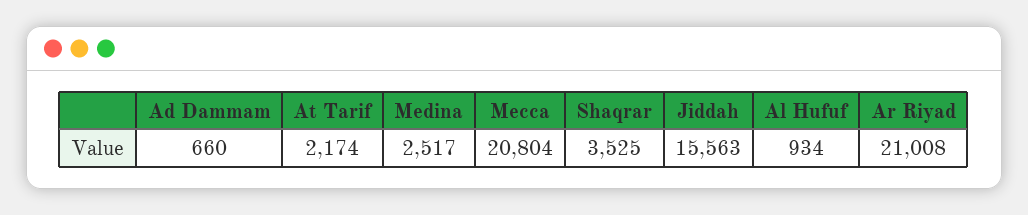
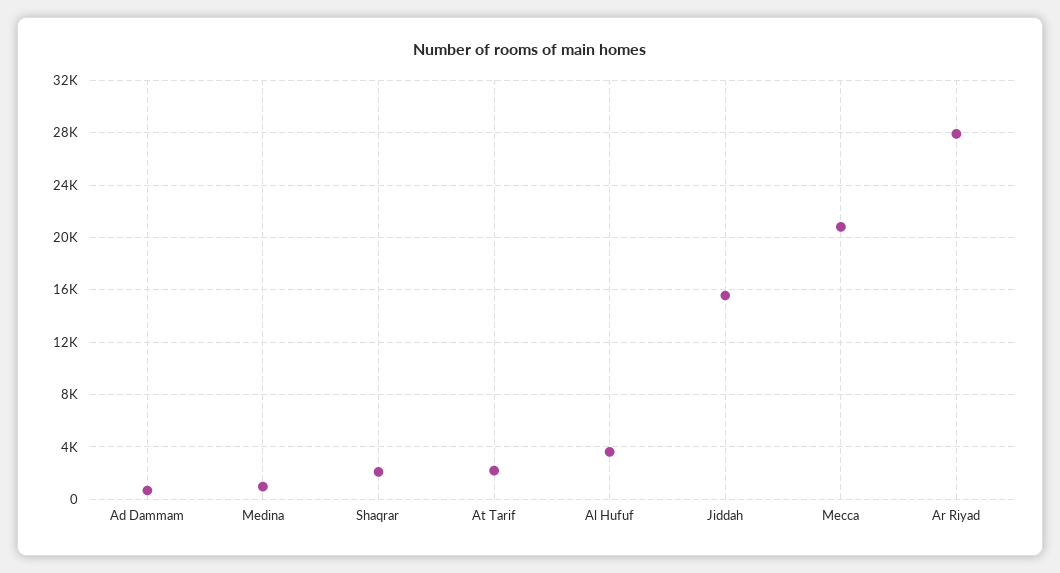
Medina: 2517 -> 1000
Shaqrar: 3525 -> 2000
Al Hufuf: 934 -> 3500
Ar Riyad: 21008 -> 28000

